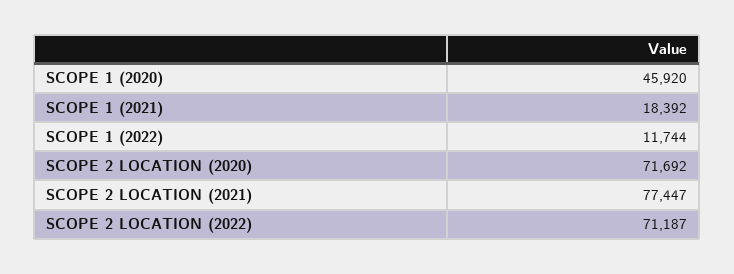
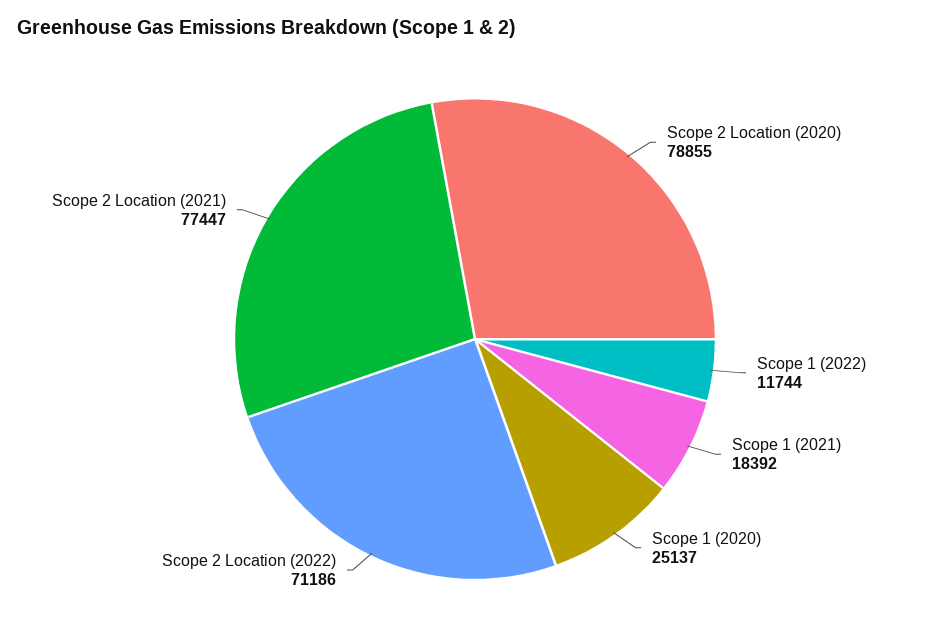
SCOPE 1 (2020): 45920 -> 25137
SCOPE 2 LOCATION (2020): 71692 -> 78855
SCOPE 2 LOCATION (2022): 71187 -> 71186

